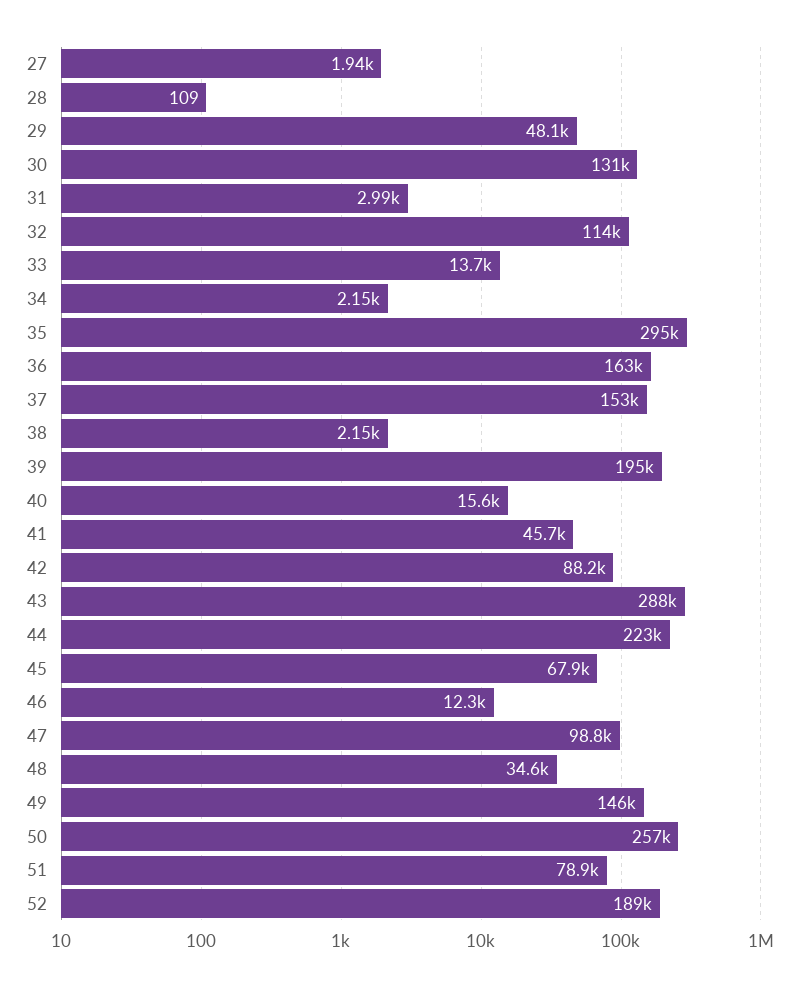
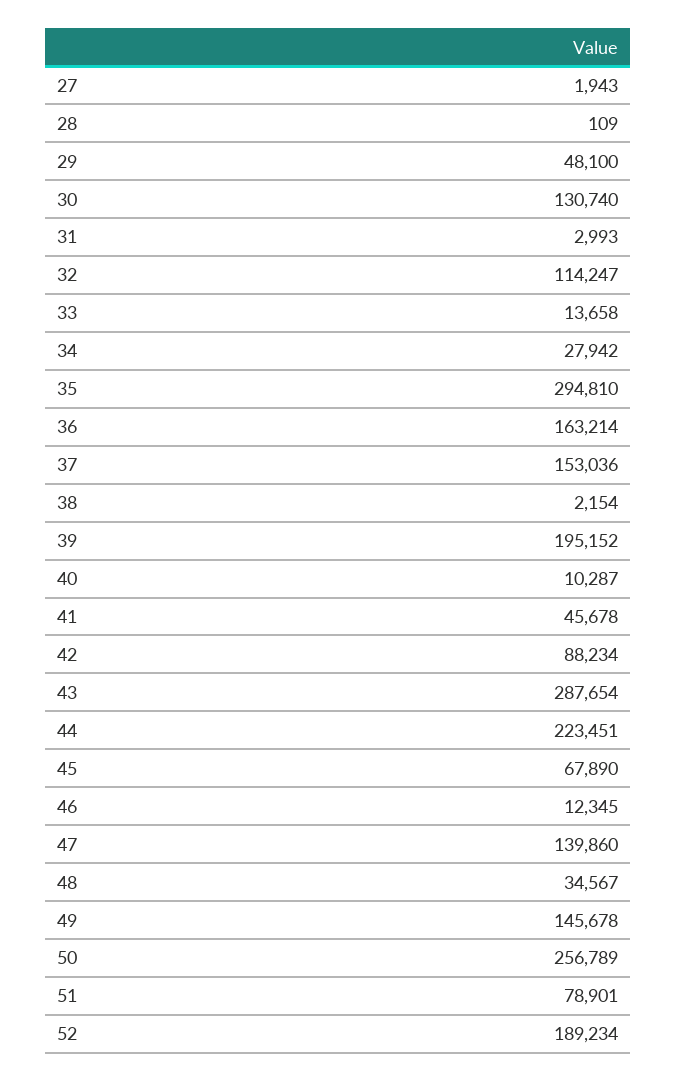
34: 2150 -> 27942
40: 15600 -> 10287
47: 98800 -> 139860

